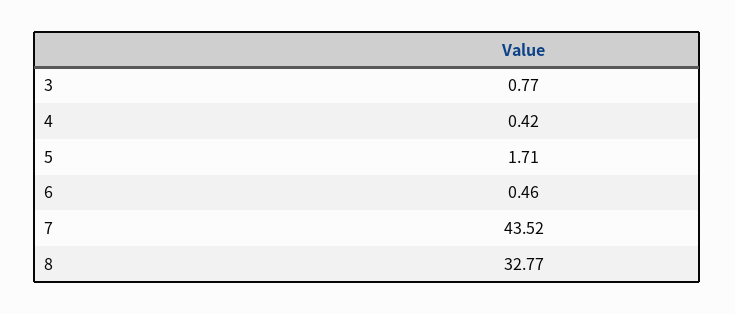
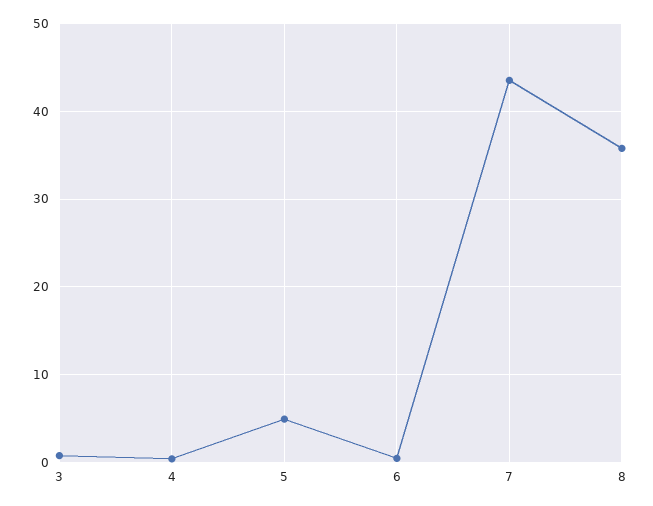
5: 1.71 -> 5
8: 32.77 -> 36

